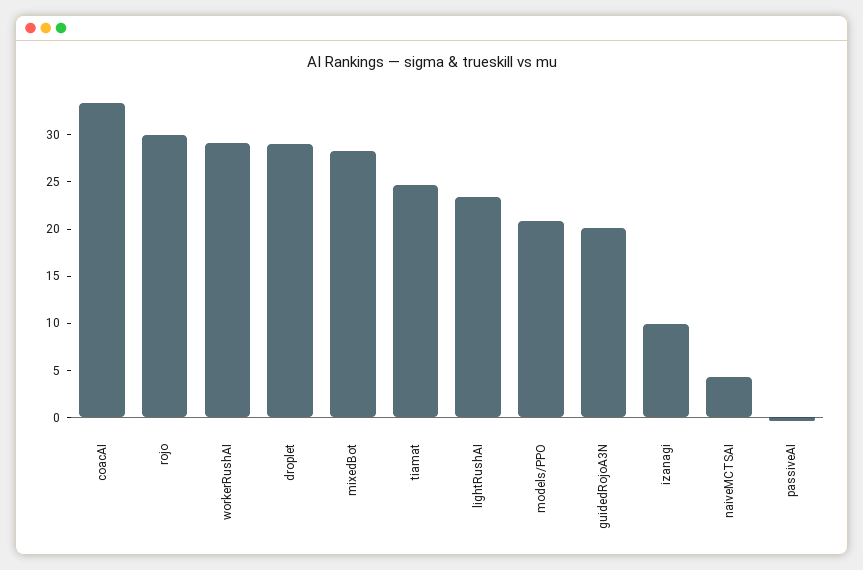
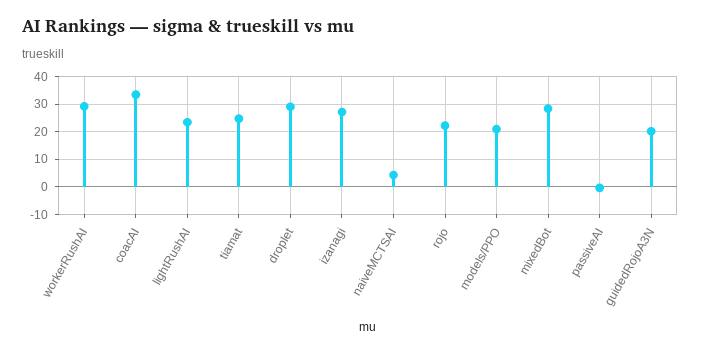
rojo: 30 -> 22.5
izanagi: 10 -> 27.5

